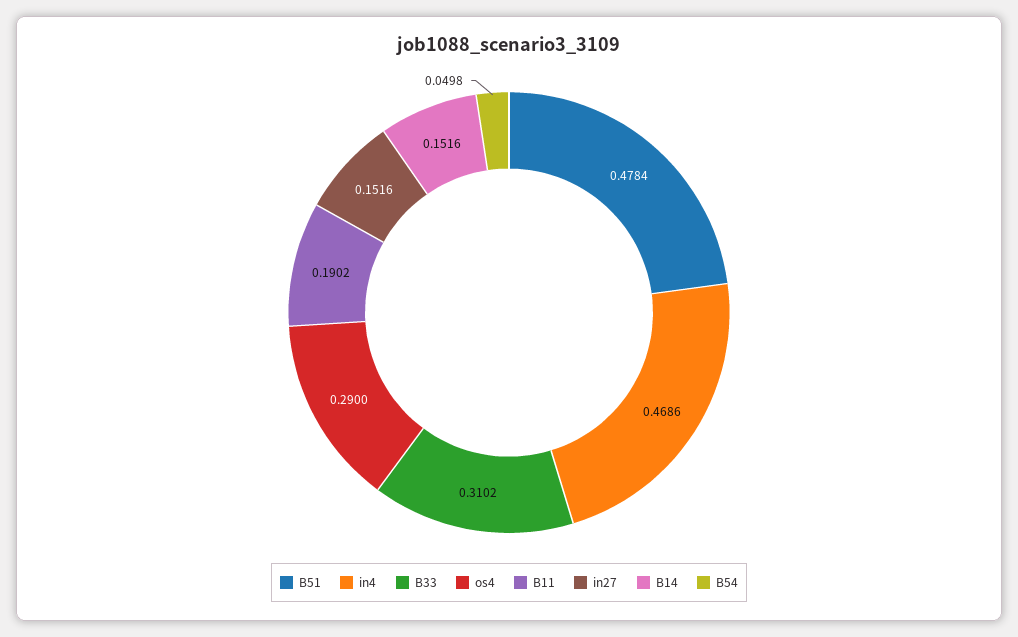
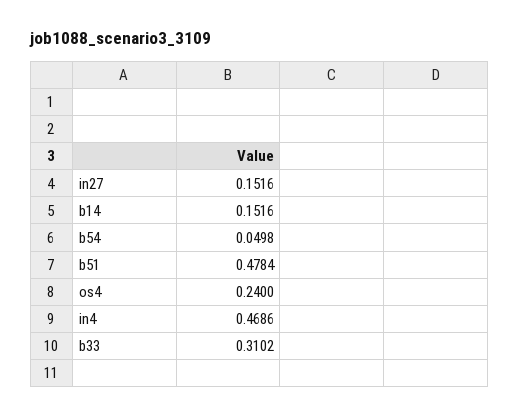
os4: 0.29 -> 0.24
B11: 0.1902 -> none

